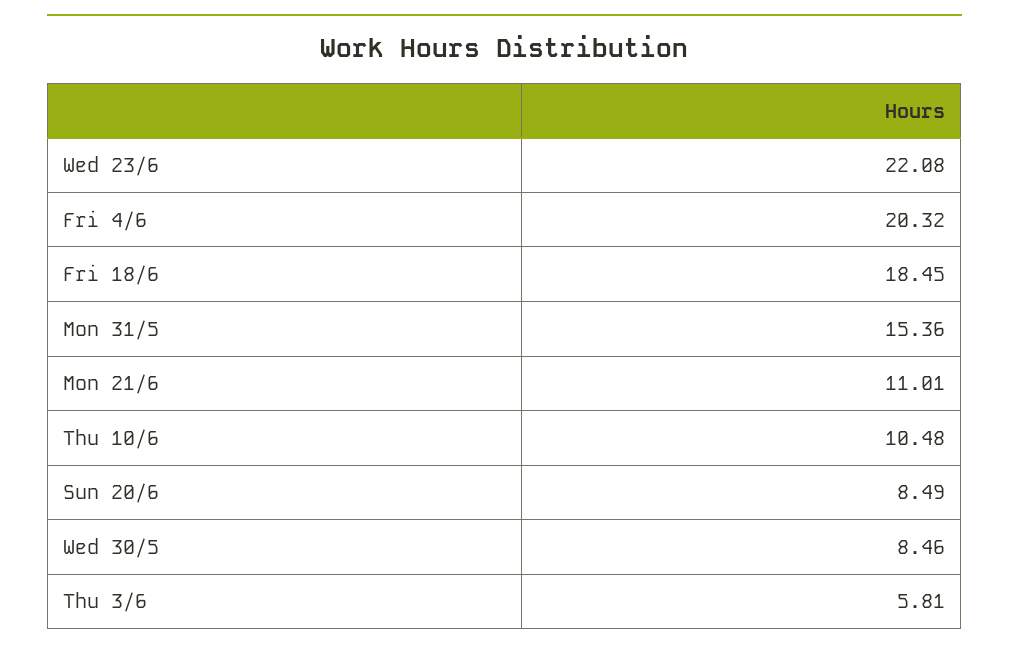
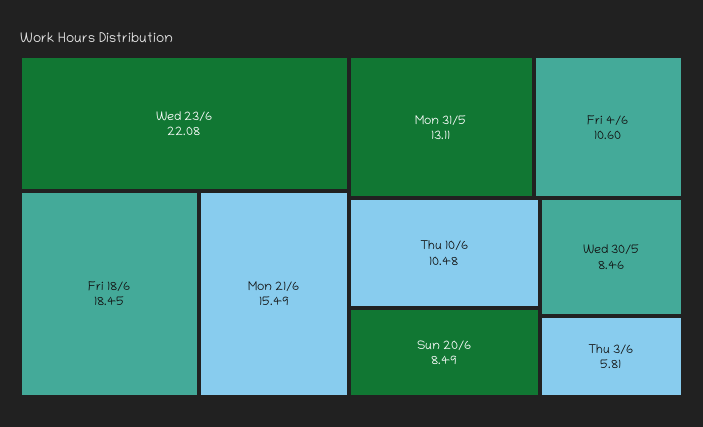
Fri 4/6: 20.32 -> 10.6
Mon 31/5: 15.36 -> 13.11
Mon 21/6: 11.01 -> 15.49

